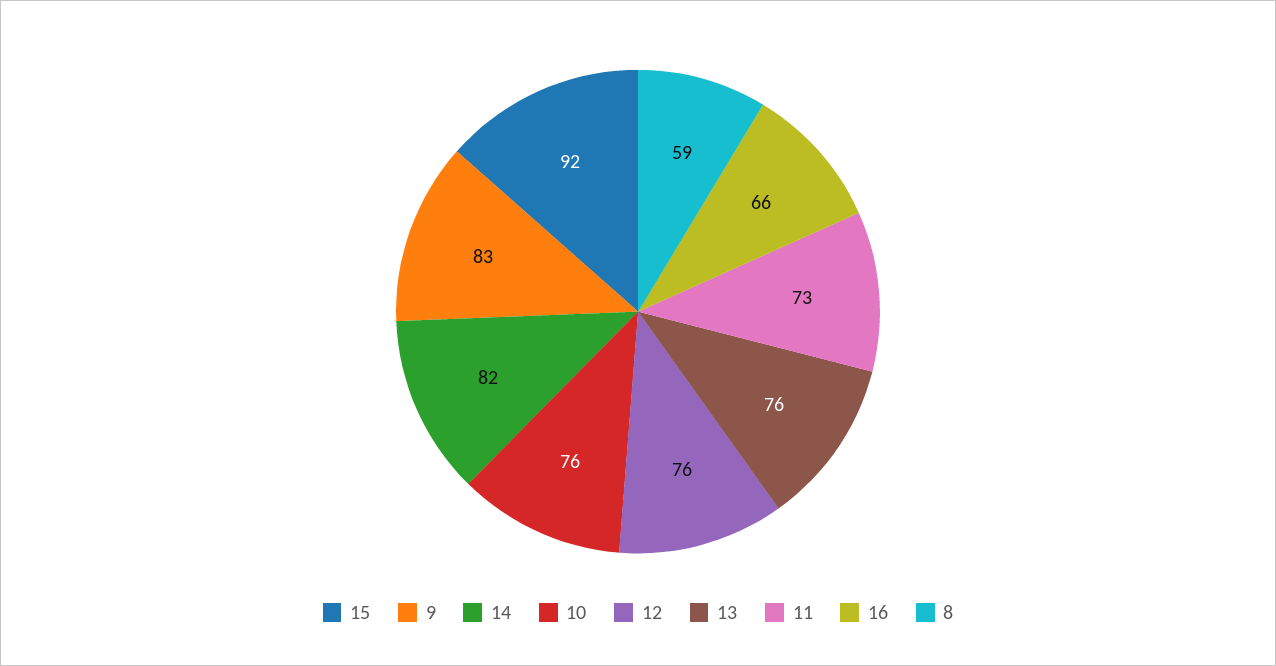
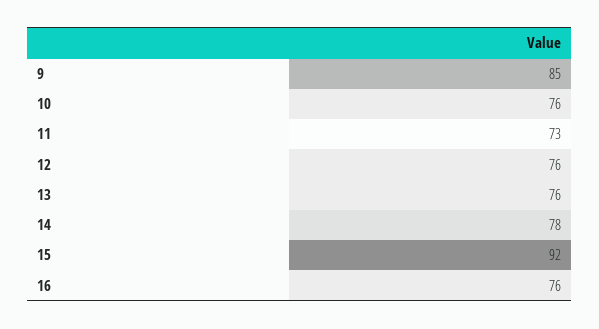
9: 83 -> 85
14: 82 -> 78
16: 66 -> 76
8: 59 -> none

